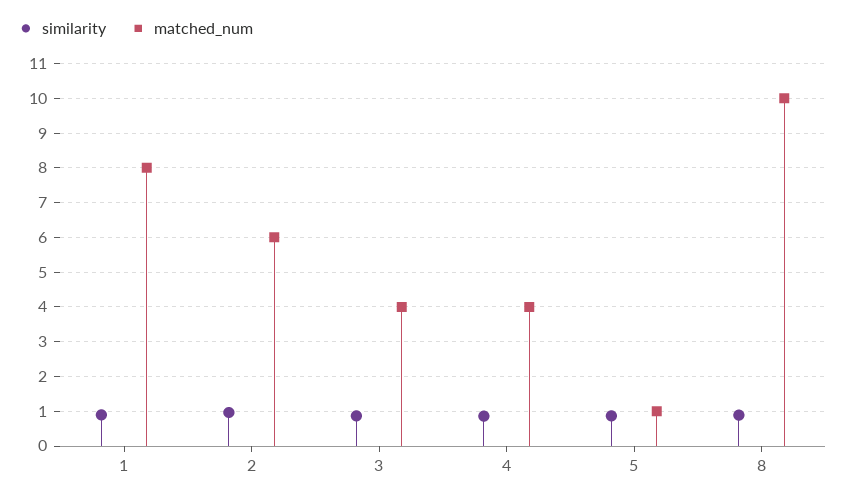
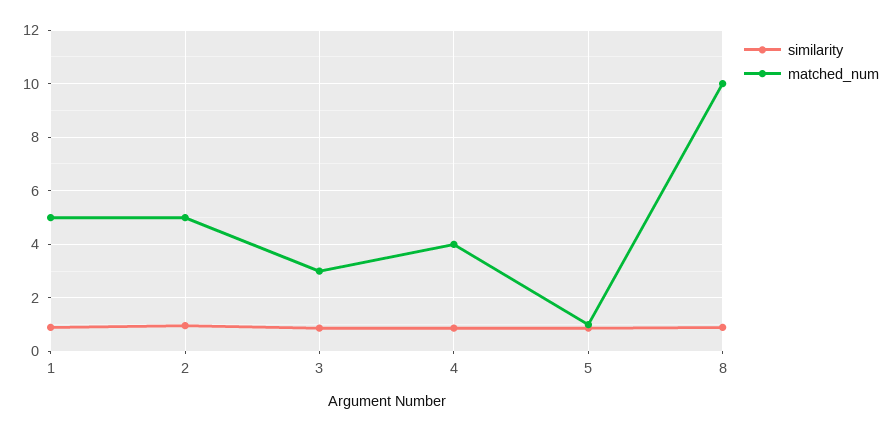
matched_num, 1: 8 -> 5
matched_num, 2: 6 -> 5
matched_num, 3: 4 -> 3

